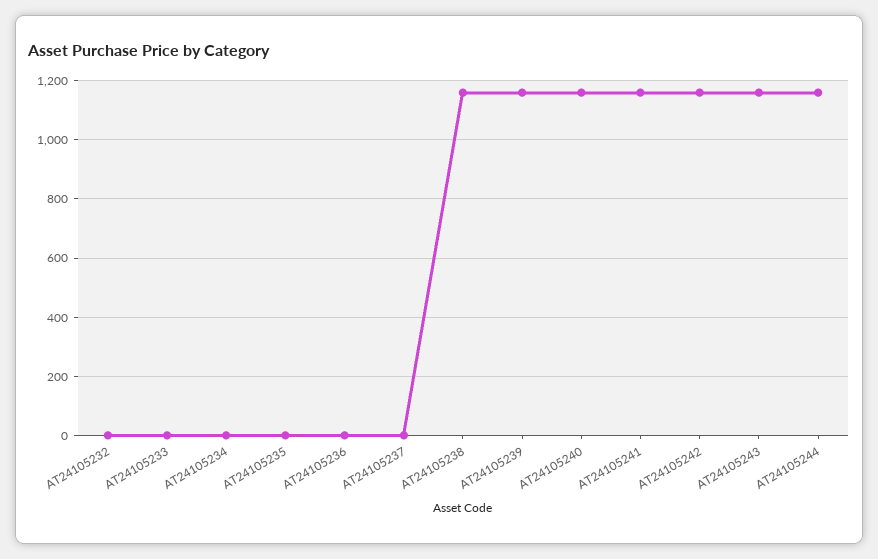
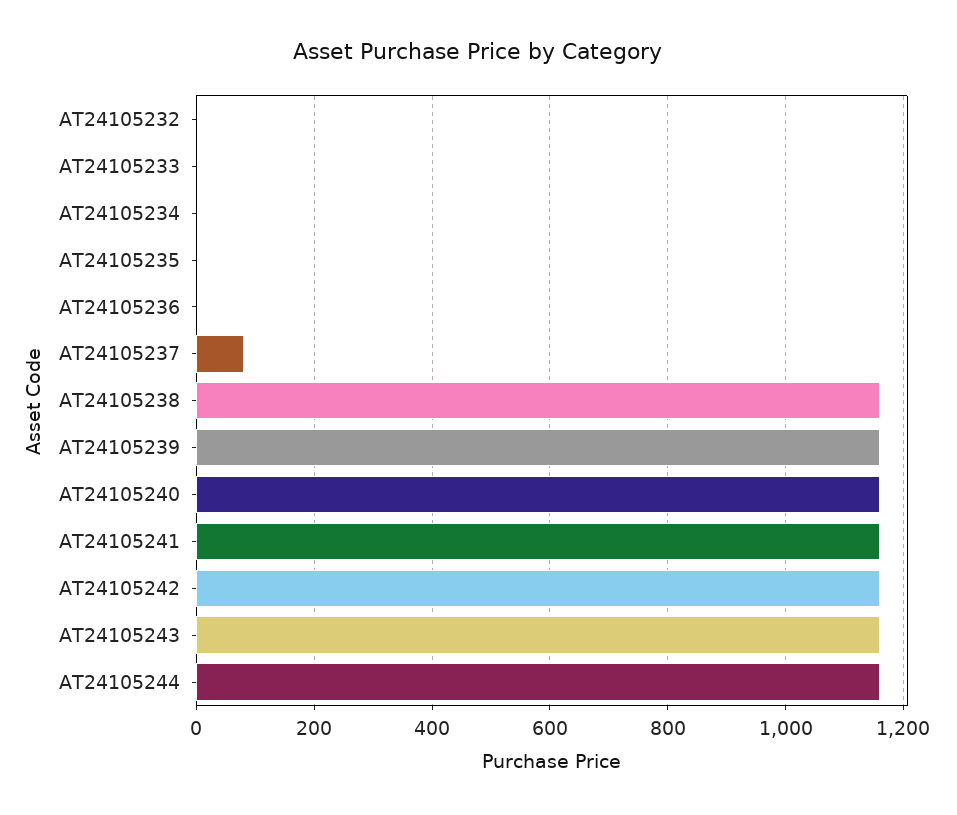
AT24105237: 0 -> 80

